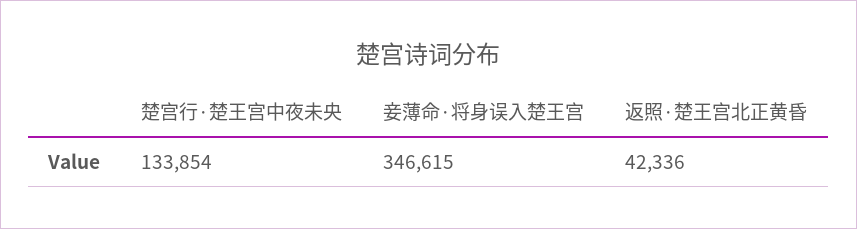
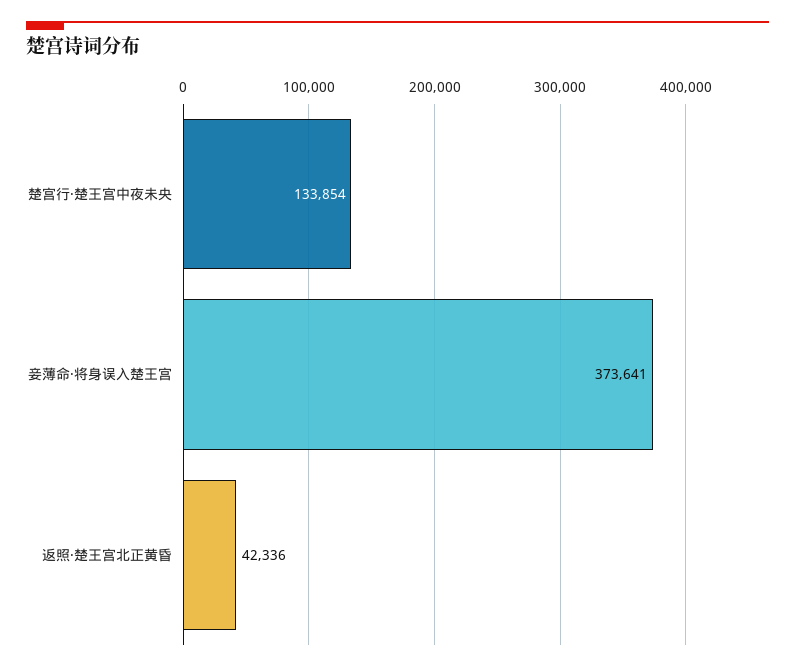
妾薄命·将身误入楚王宫: 346615 -> 373641

